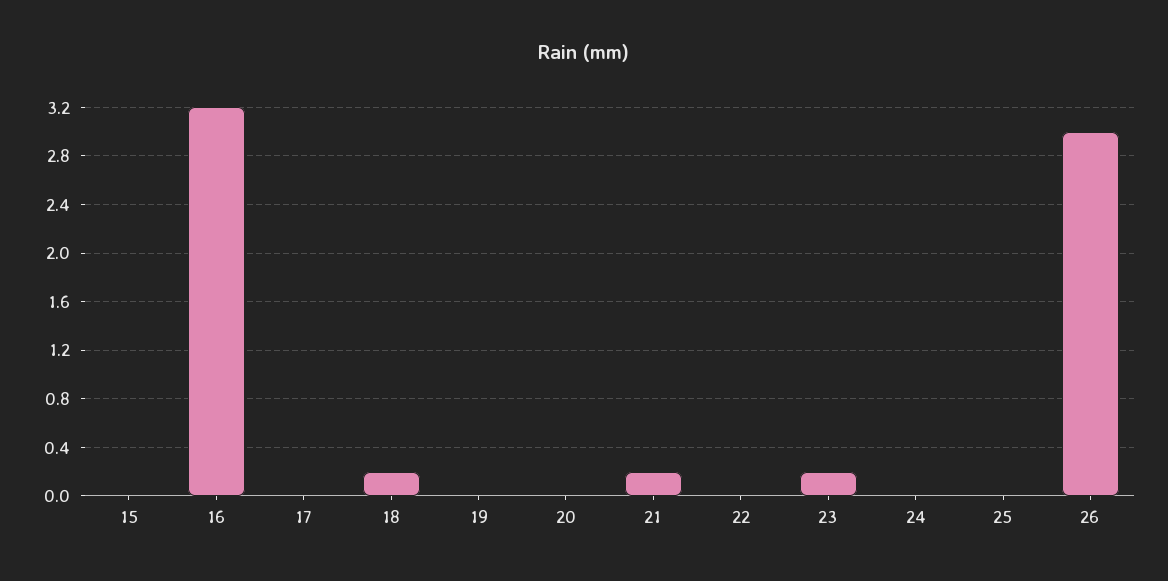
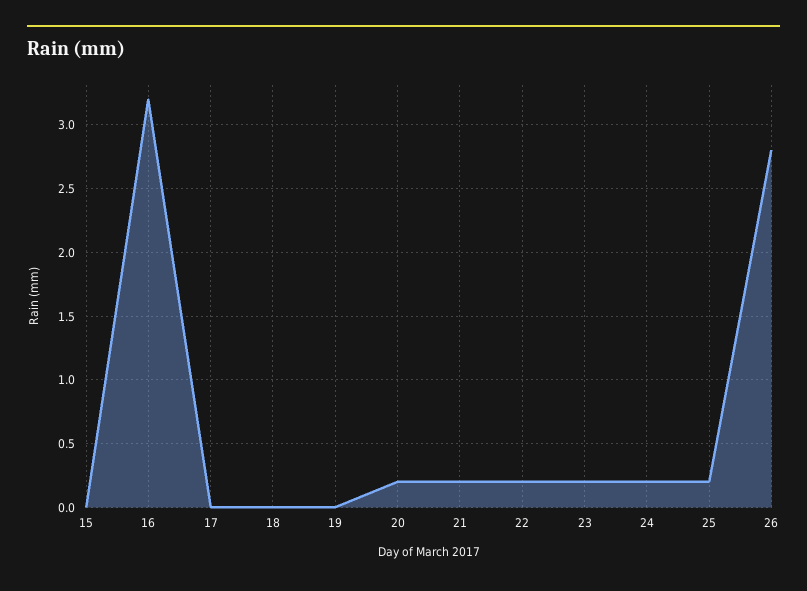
18: 0.2 -> 0
20: 0 -> 0.2
22: 0 -> 0.2
24: 0 -> 0.2
25: 0 -> 0.2
26: 3 -> 2.8

